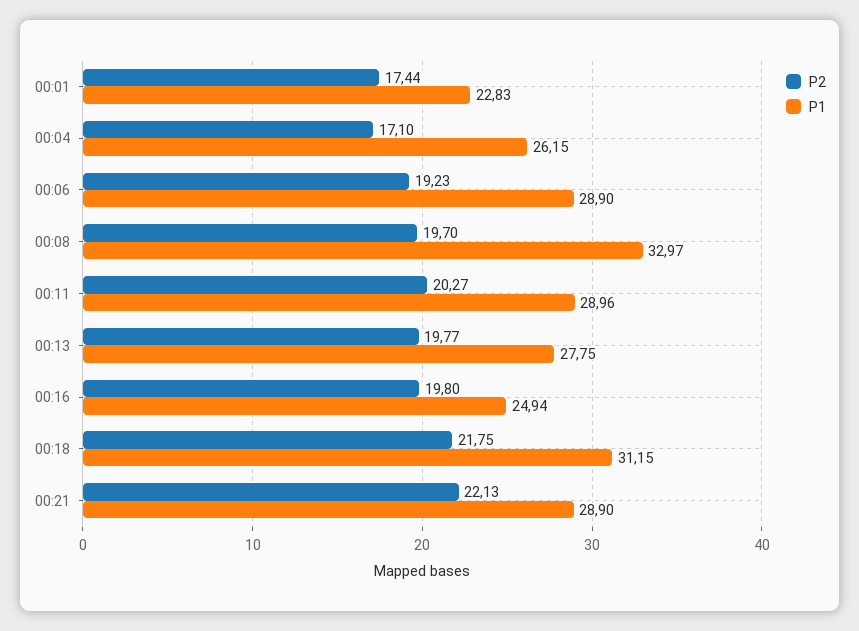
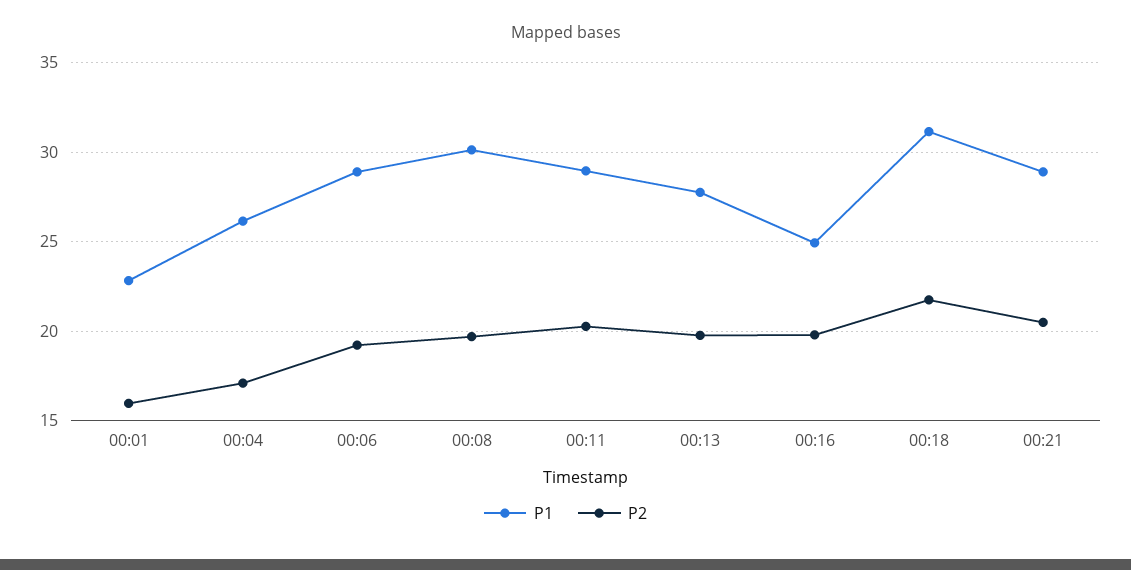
P2, 00:01: 17.44 -> 16
P1, 00:08: 32.97 -> 30
P2, 00:21: 22.13 -> 20.5

